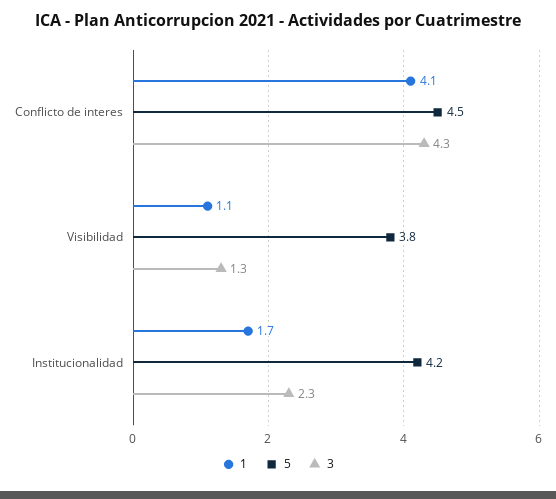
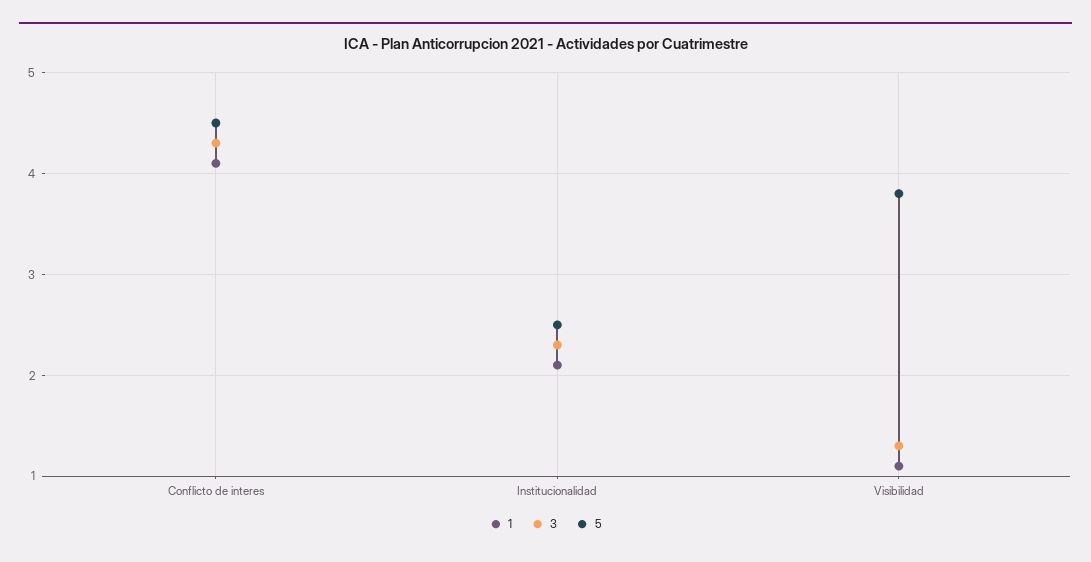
1, Institucionalidad: 1.7 -> 2.1
5, Institucionalidad: 4.2 -> 2.5

